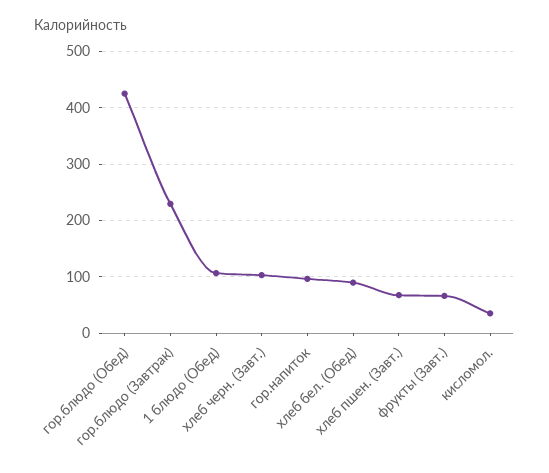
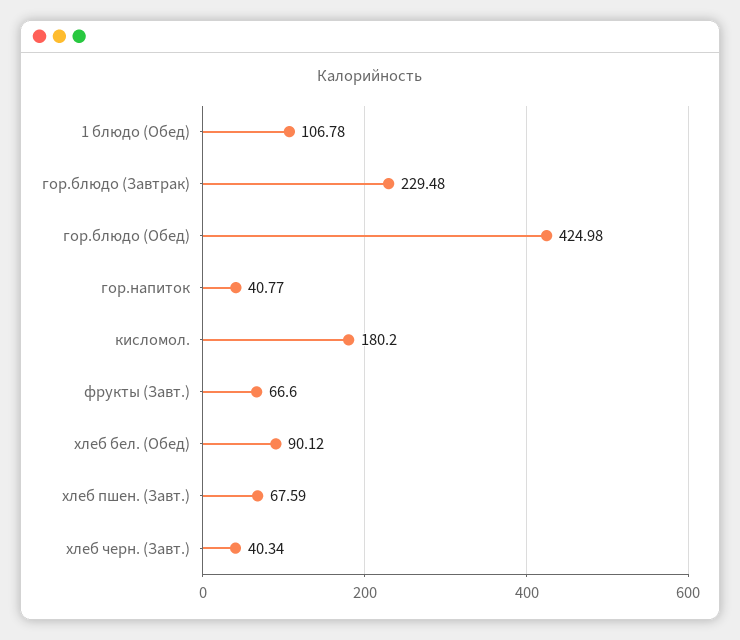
хлеб черн. (Завт.): 100 -> 40.34
гор.напиток: 100 -> 40.77
кисломол.: 40 -> 180.2

